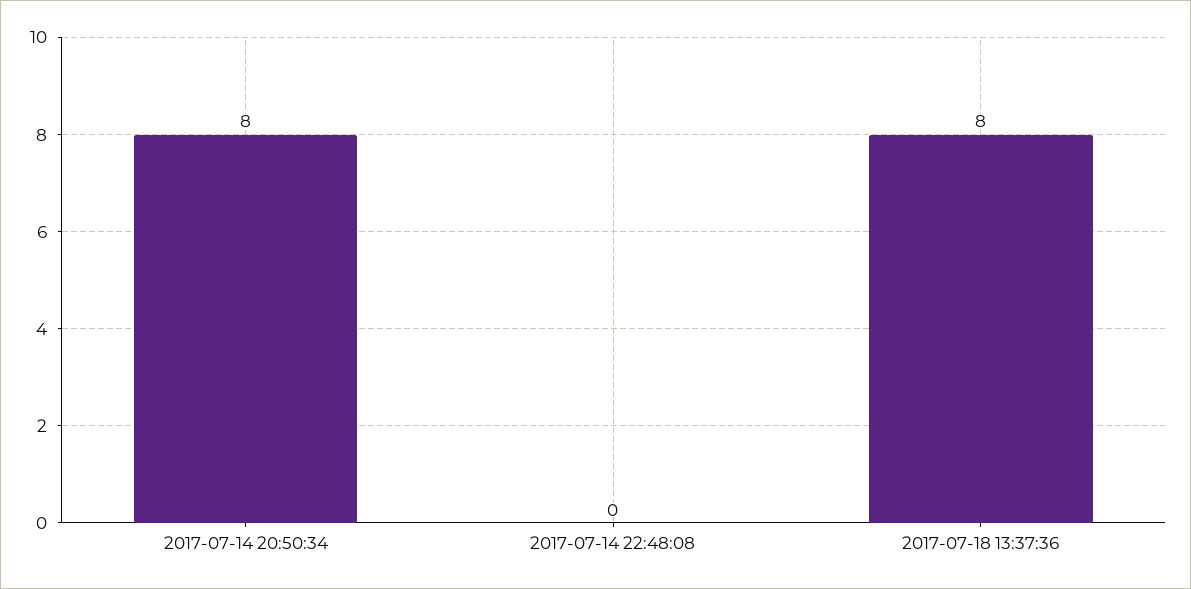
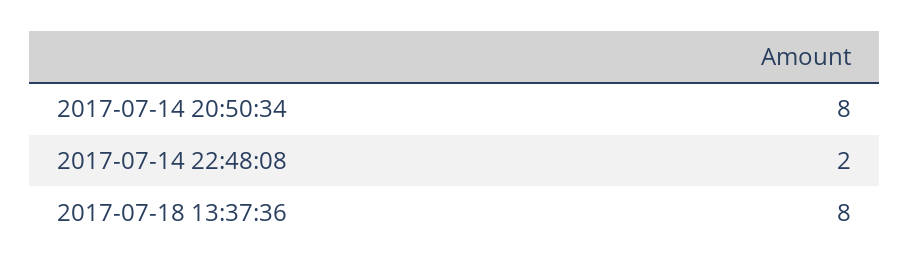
2017-07-14 22:48:08: 0 -> 2

